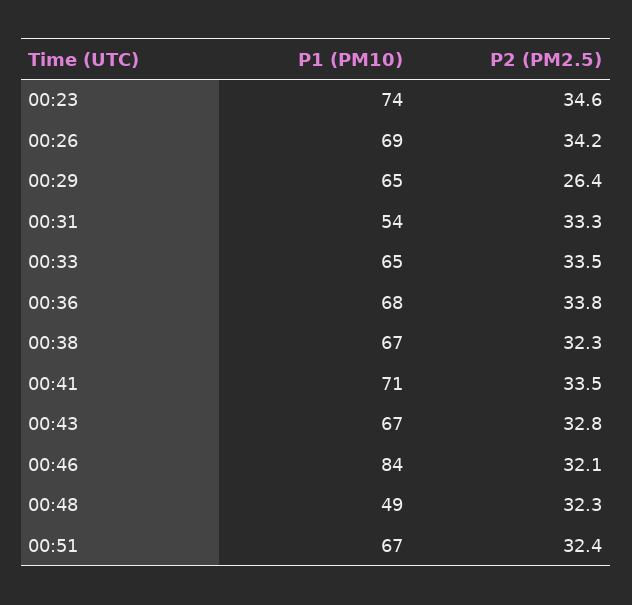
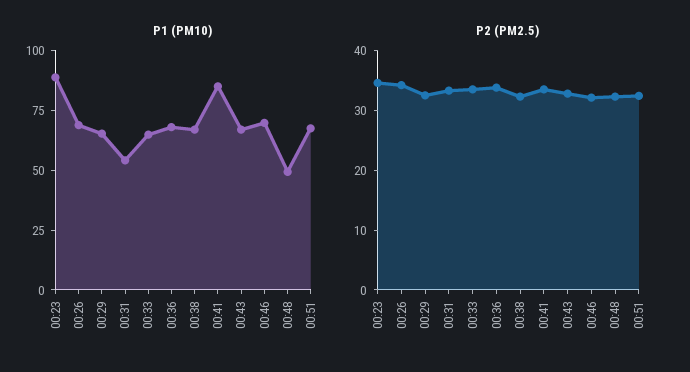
P1 (PM10), 00:23: 74 -> 90
P2 (PM2.5), 00:29: 26.4 -> 32
P1 (PM10), 00:41: 71 -> 85
P1 (PM10), 00:46: 84 -> 70

